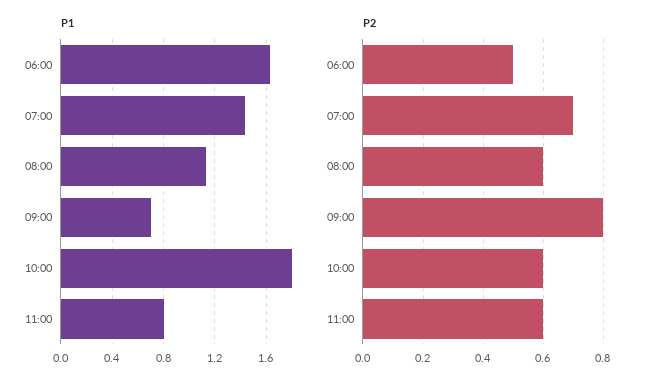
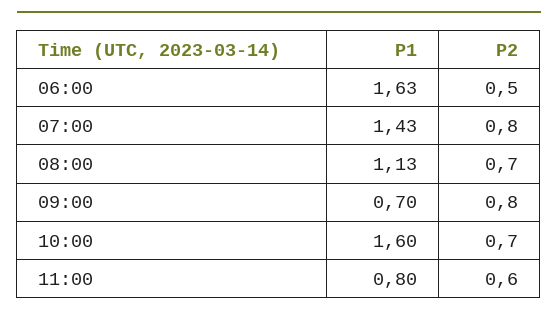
P1, 10:00: 1.8 -> 1.6
P2, 07:00: 0.7 -> 0.8
P2, 08:00: 0.6 -> 0.7
P2, 10:00: 0.6 -> 0.7

